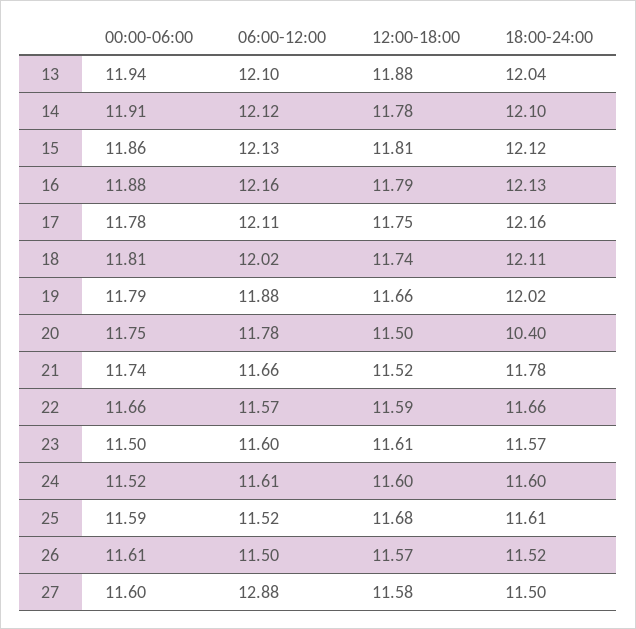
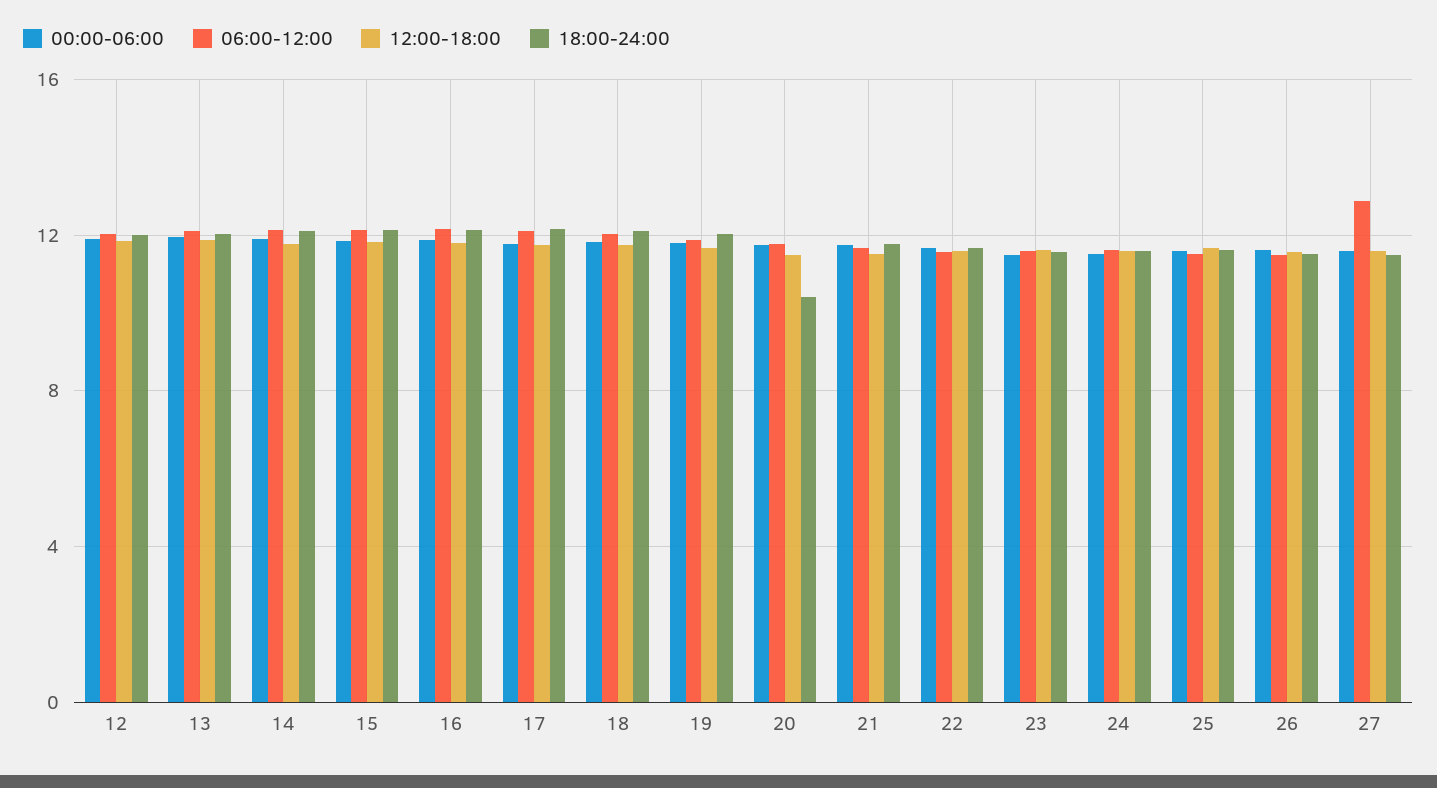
00:00-06:00, 12: none -> 12
06:00-12:00, 12: none -> 12
12:00-18:00, 12: none -> 12
18:00-24:00, 12: none -> 12

